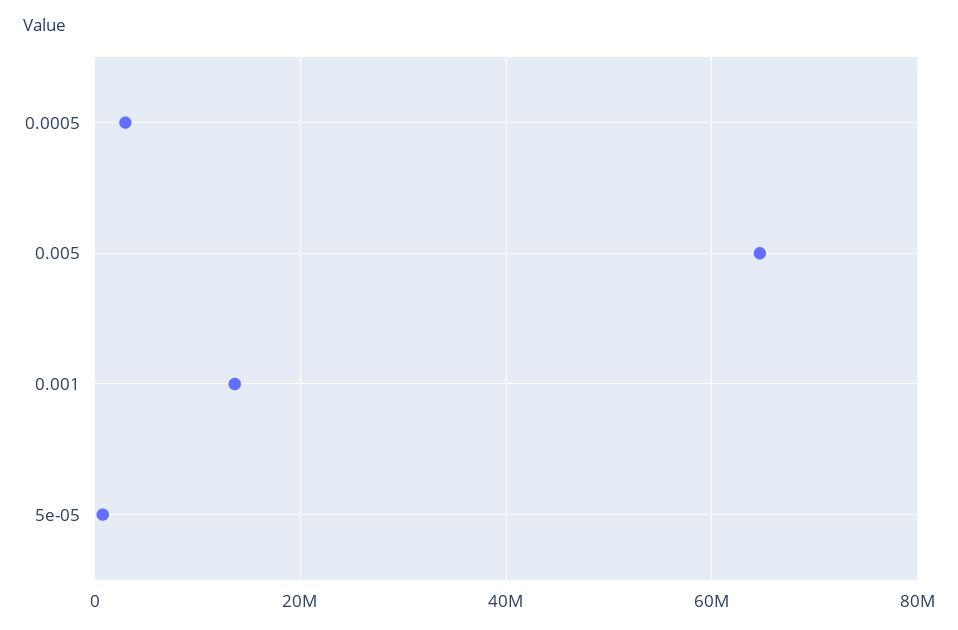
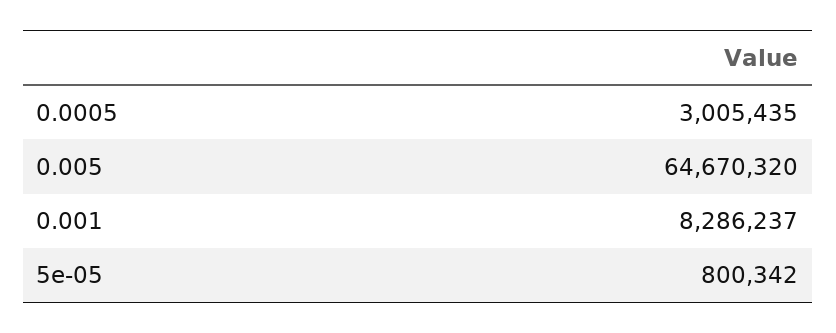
0.001: 14000000 -> 8286237

